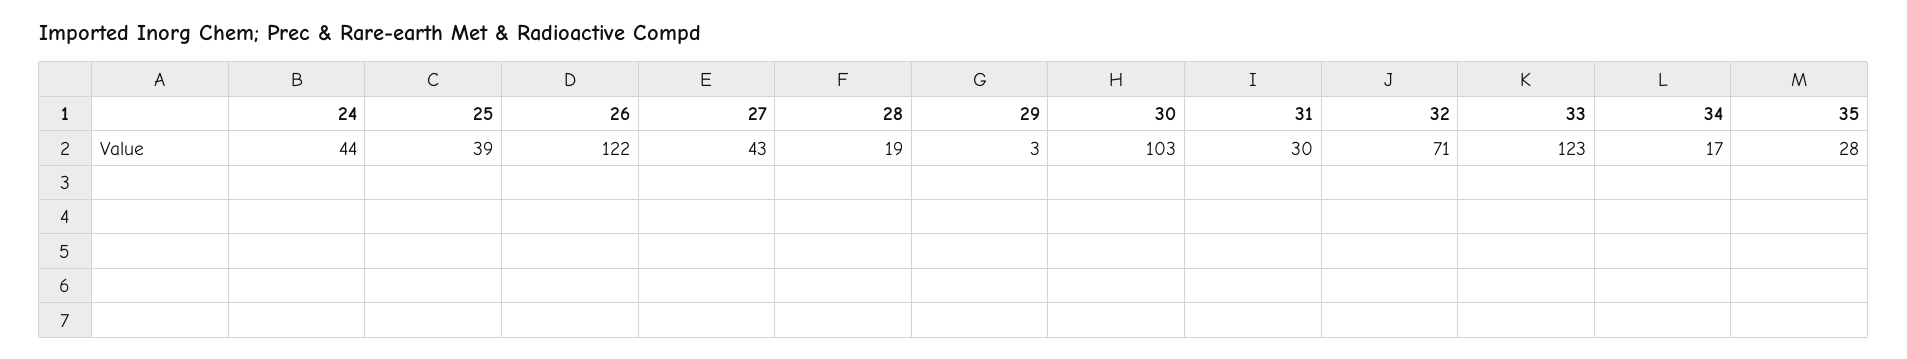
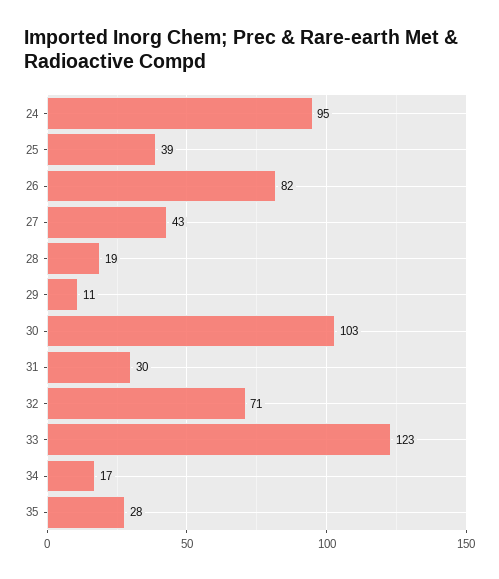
24: 44 -> 95
26: 122 -> 82
29: 3 -> 11

